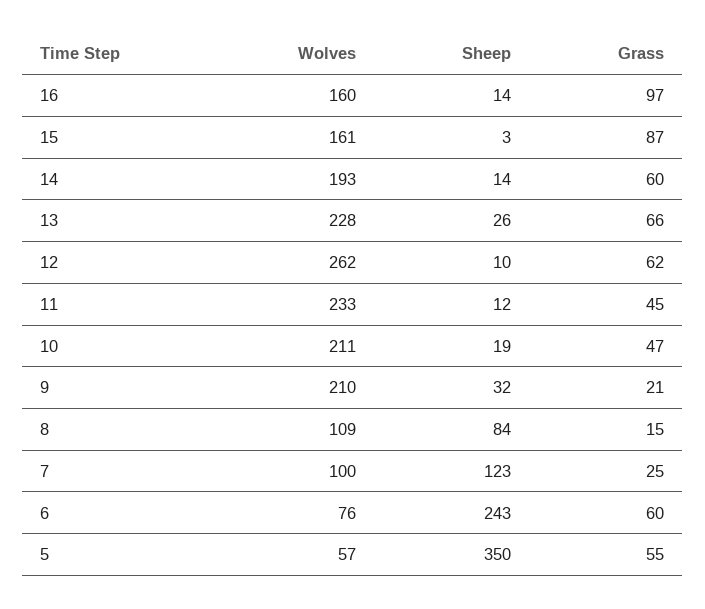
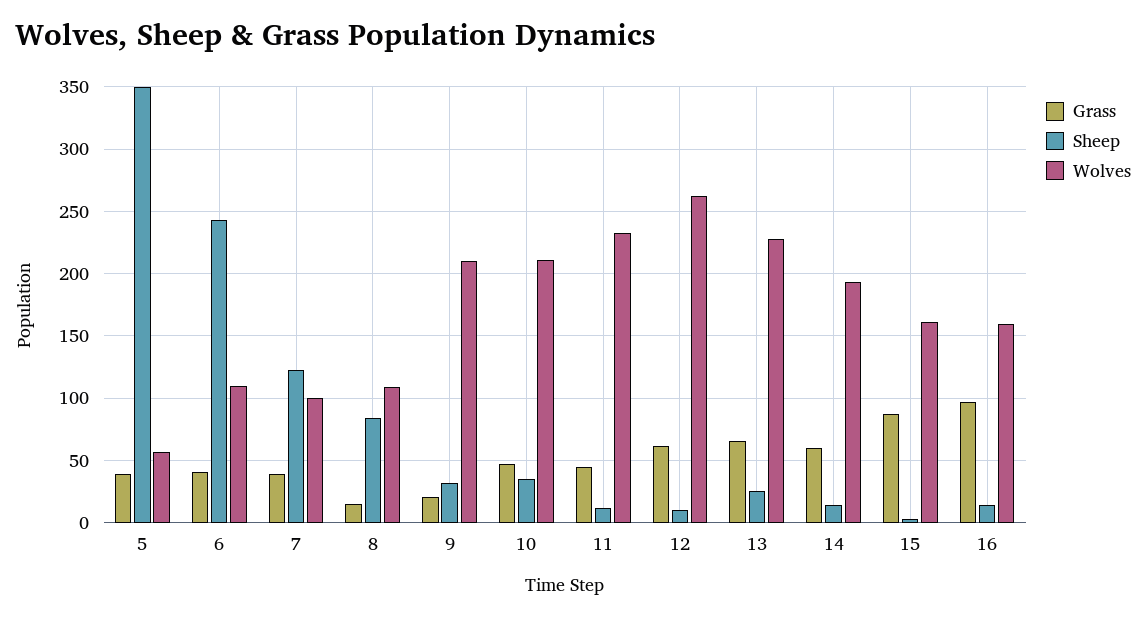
Sheep, 10: 19 -> 35
Grass, 7: 25 -> 40
Wolves, 6: 76 -> 110
Grass, 6: 60 -> 40
Grass, 5: 55 -> 40

